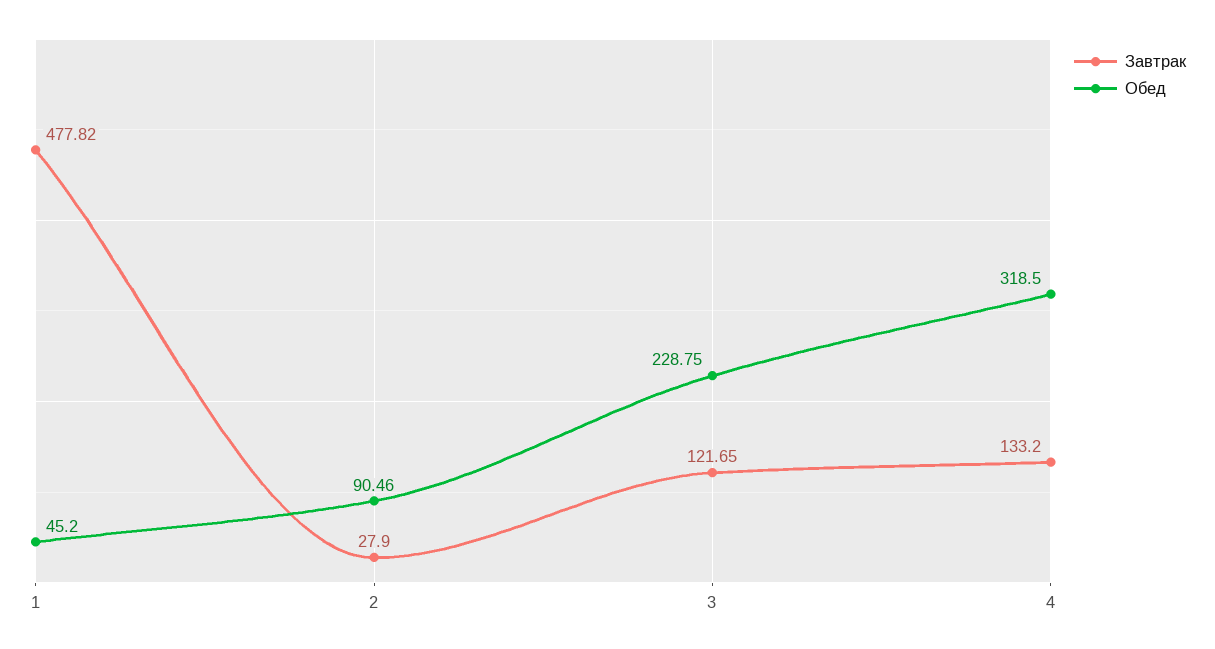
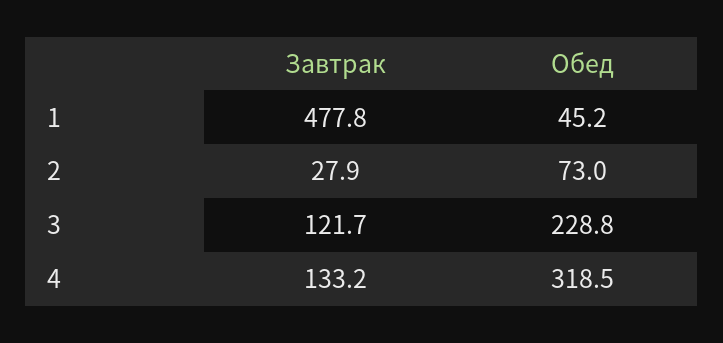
Обед, 2: 90.46 -> 73

